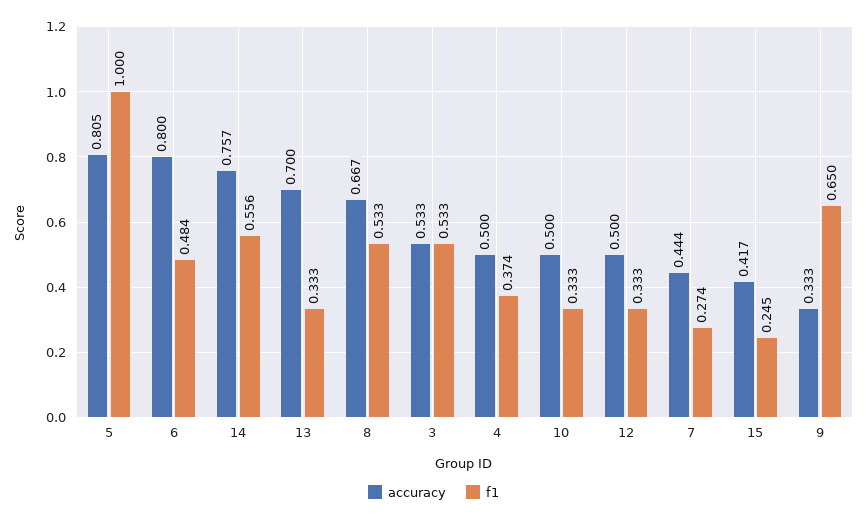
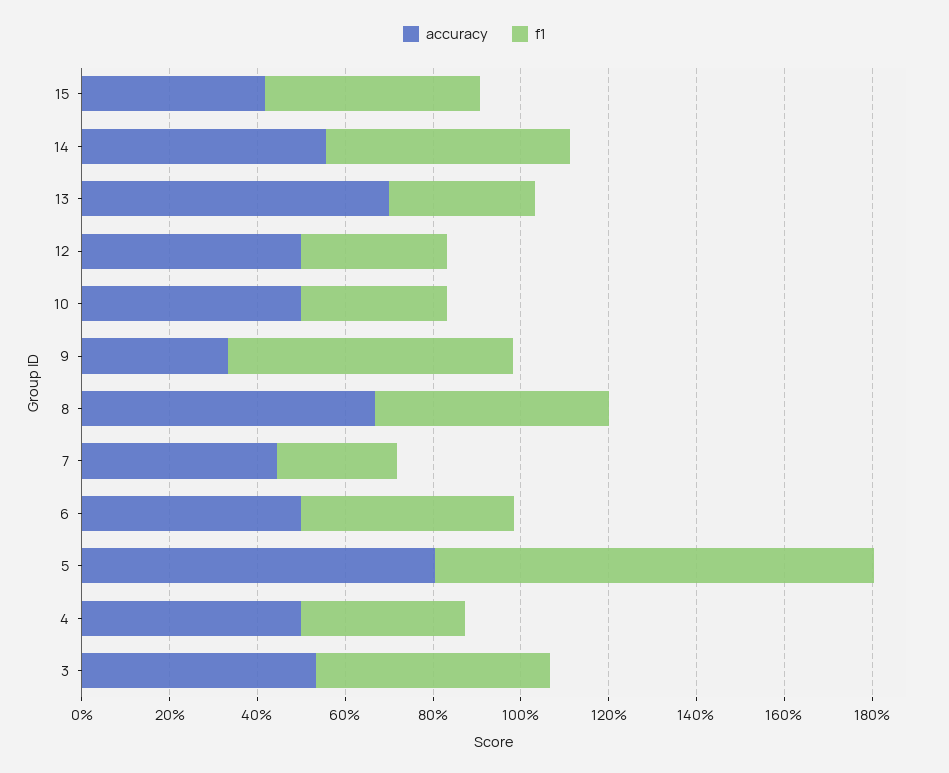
accuracy, 6: 0.8 -> 0.5
accuracy, 14: 0.757 -> 0.55
f1, 15: 0.245 -> 0.5

